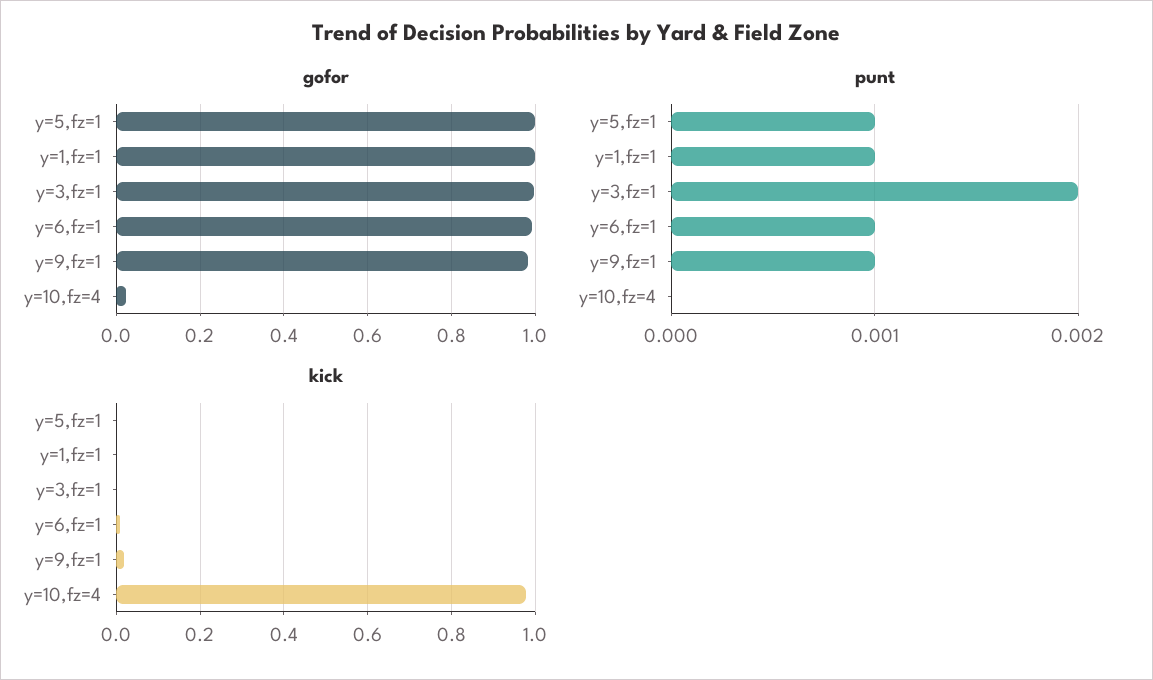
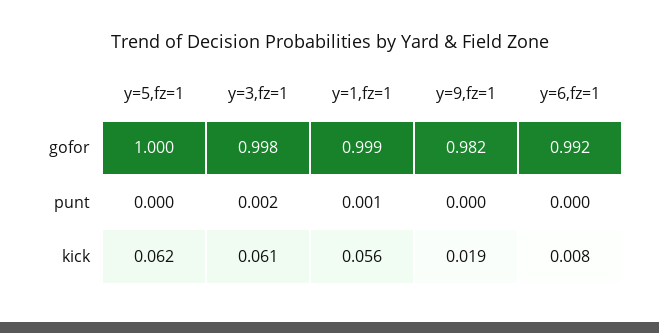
gofor, y=10,fz=4: 0.02 -> none
punt, y=5,fz=1: 0.001 -> 0
punt, y=6,fz=1: 0.001 -> 0
punt, y=9,fz=1: 0.001 -> 0
punt, y=10,fz=4: 0 -> none
kick, y=5,fz=1: 0 -> 0.062
kick, y=1,fz=1: 0 -> 0.056
kick, y=3,fz=1: 0 -> 0.061
kick, y=10,fz=4: 0.98 -> none

